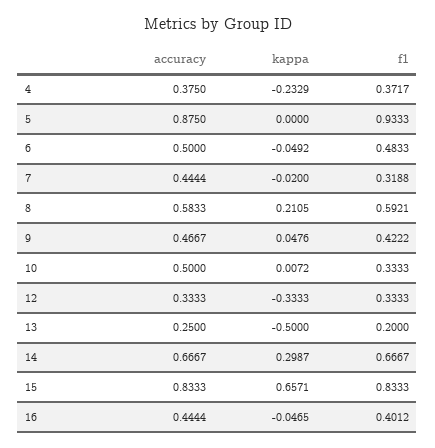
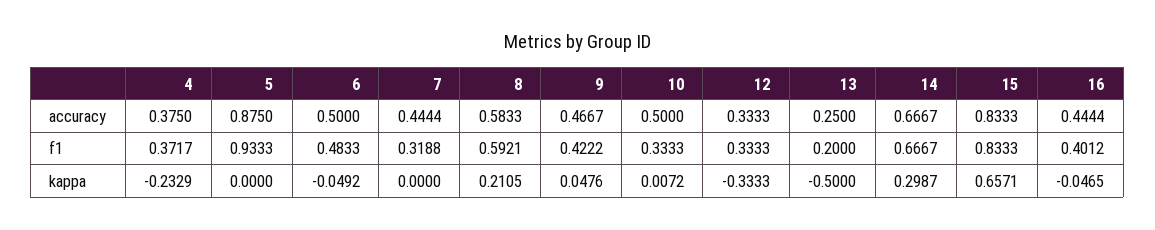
kappa, 7: -0.02 -> 0

